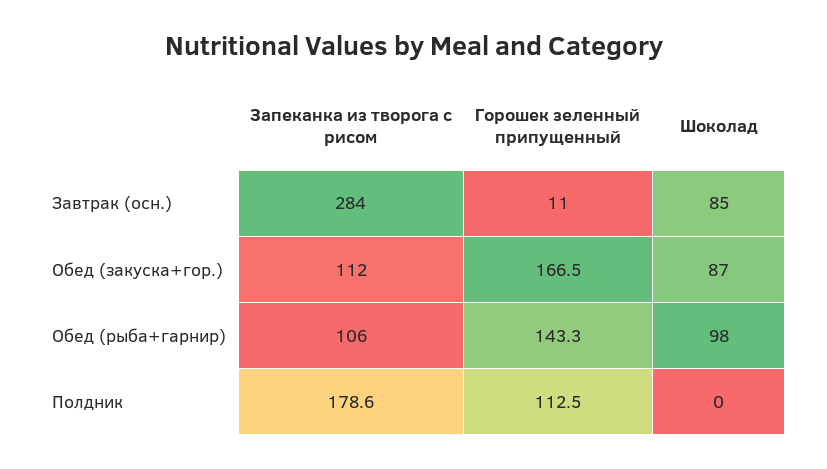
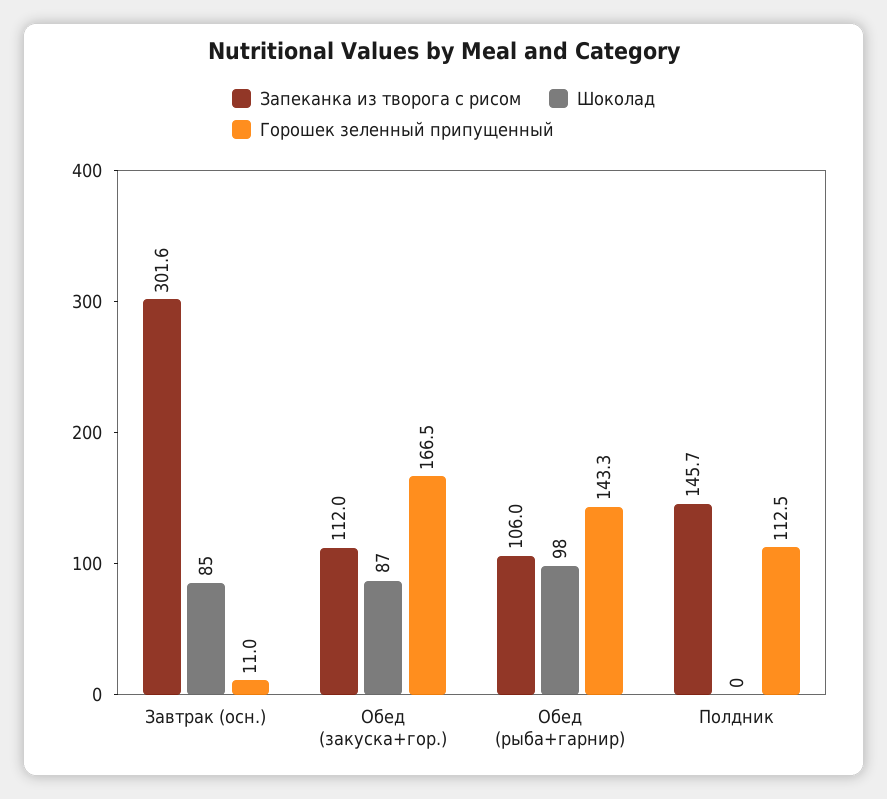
Запеканка из творога с рисом, Завтрак (осн.): 284 -> 301.6
Запеканка из творога с рисом, Полдник: 178.6 -> 145.7

